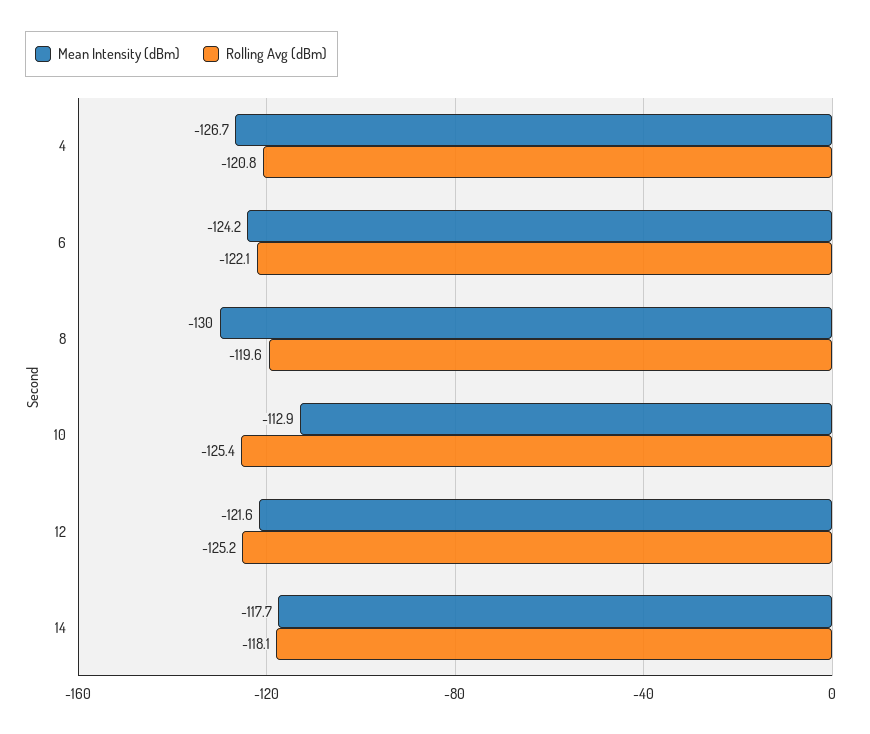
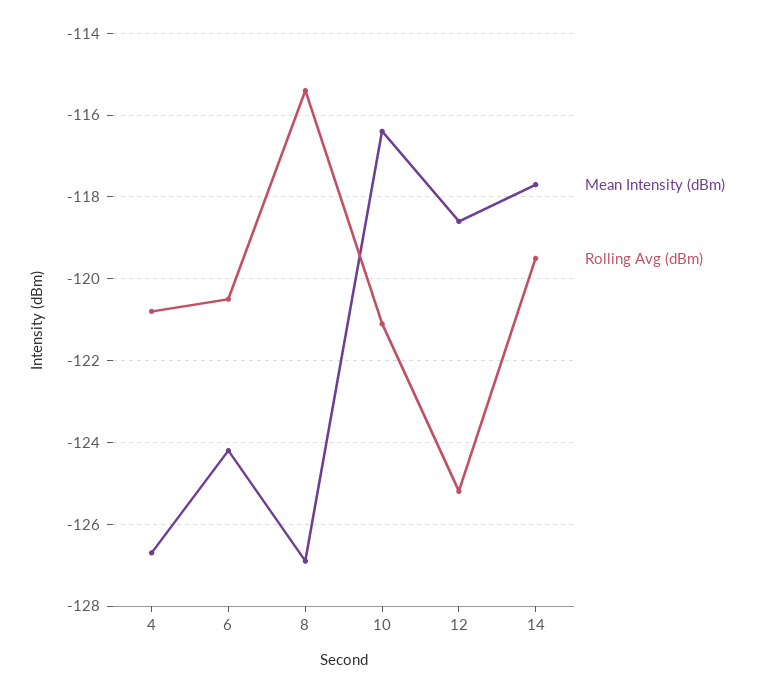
Rolling Avg (dBm), 6: -122.1 -> -120.5
Mean Intensity (dBm), 8: -130 -> -127
Rolling Avg (dBm), 8: -119.6 -> -115.5
Mean Intensity (dBm), 10: -112.9 -> -116.5
Rolling Avg (dBm), 10: -125.4 -> -121
Mean Intensity (dBm), 12: -121.6 -> -118.5
Rolling Avg (dBm), 14: -118.1 -> -119.5

